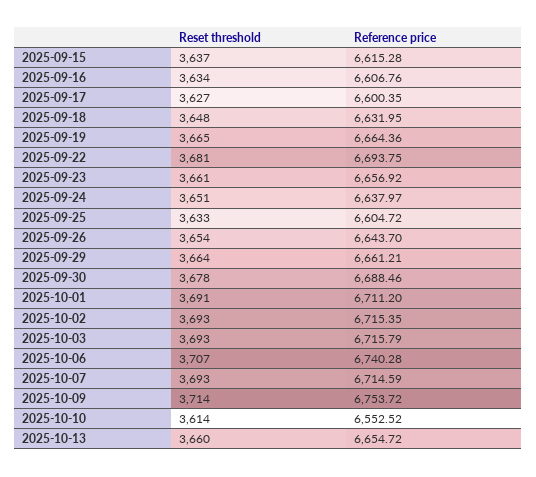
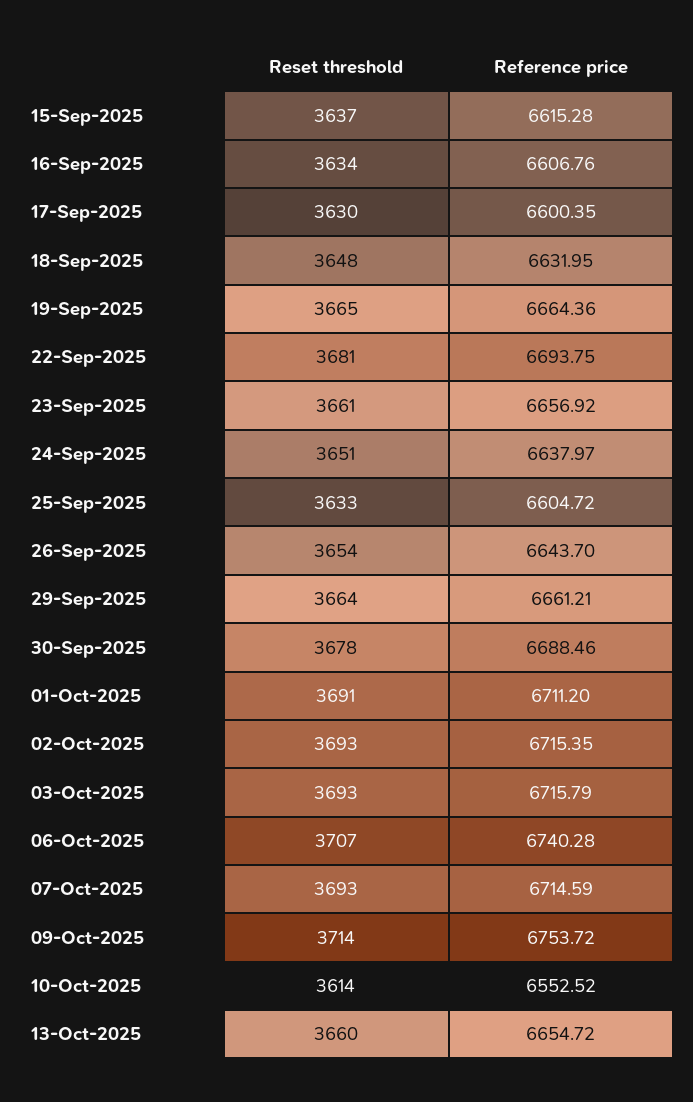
Reset threshold, 2025-09-17: 3627 -> 3630

